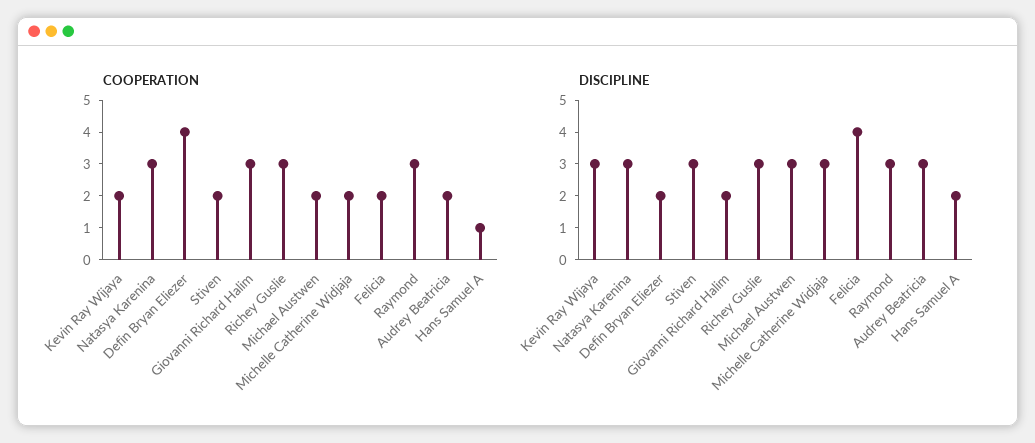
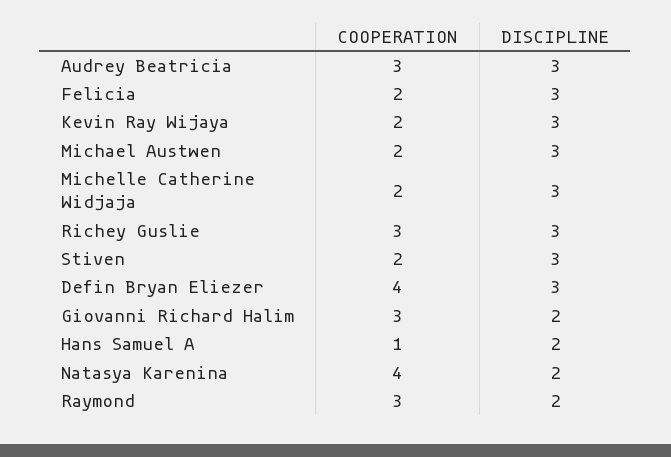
COOPERATION, Natasya Karenina: 3 -> 4
COOPERATION, Audrey Beatricia: 2 -> 3
DISCIPLINE, Natasya Karenina: 3 -> 2
DISCIPLINE, Defin Bryan Eliezer: 2 -> 3
DISCIPLINE, Felicia: 4 -> 3
DISCIPLINE, Raymond: 3 -> 2

